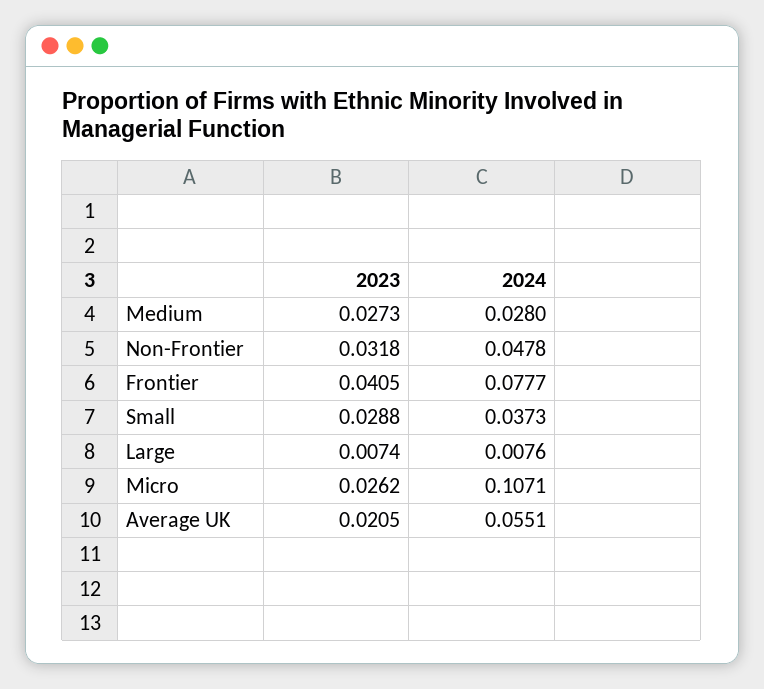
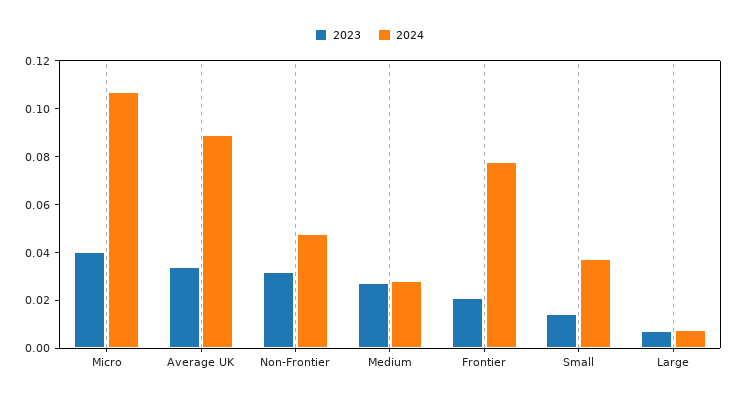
2023, Frontier: 0.0405 -> 0.02
2023, Small: 0.0288 -> 0.015
2023, Micro: 0.0262 -> 0.04
2023, Average UK: 0.0205 -> 0.035
2024, Average UK: 0.0551 -> 0.09

